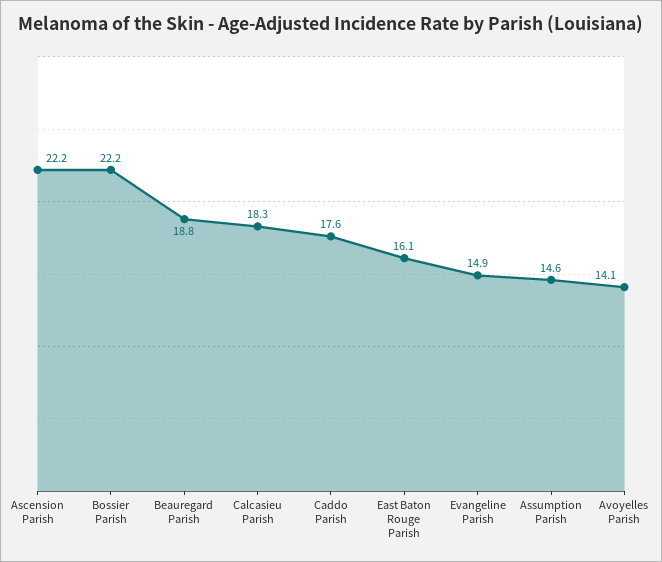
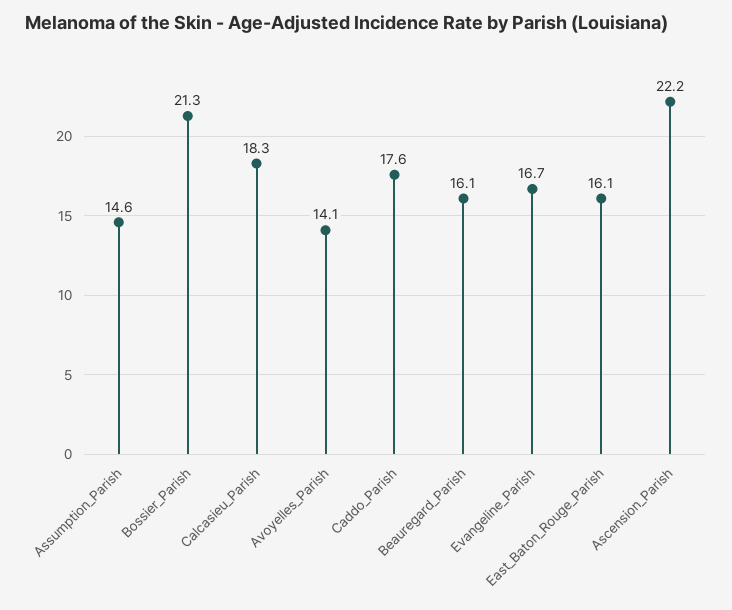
Bossier Parish: 22.2 -> 21.3
Beauregard Parish: 18.8 -> 16.1
Evangeline Parish: 14.9 -> 16.7

